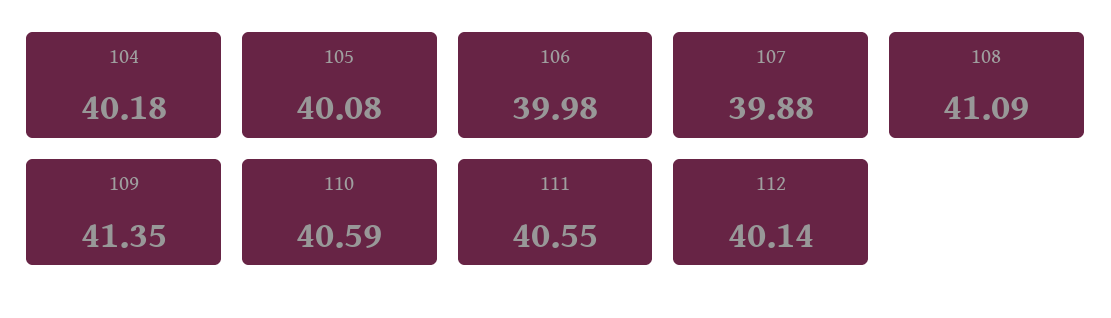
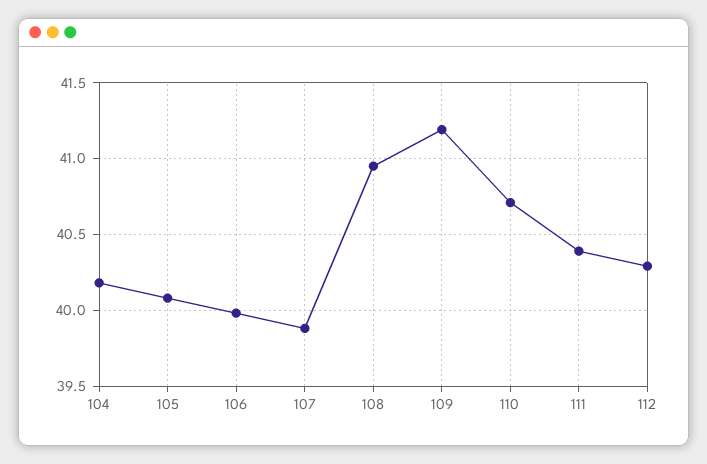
108: 41.09 -> 40.95
109: 41.35 -> 41.2
110: 40.59 -> 40.7
111: 40.55 -> 40.4
112: 40.14 -> 40.3

